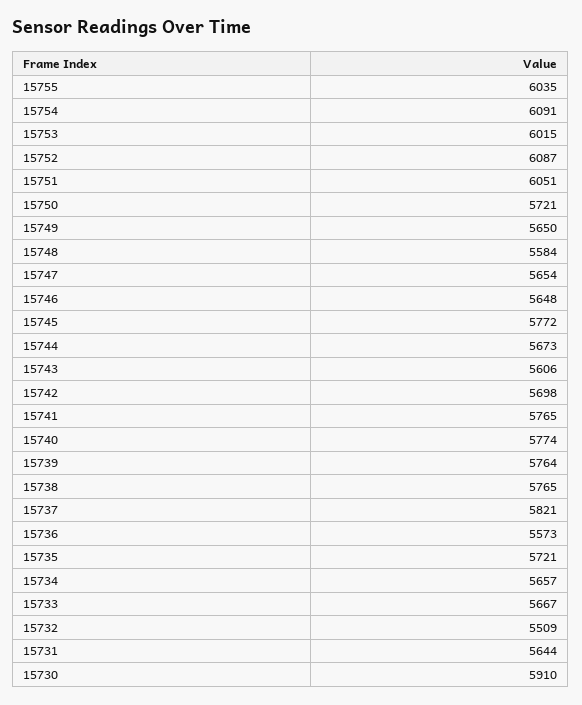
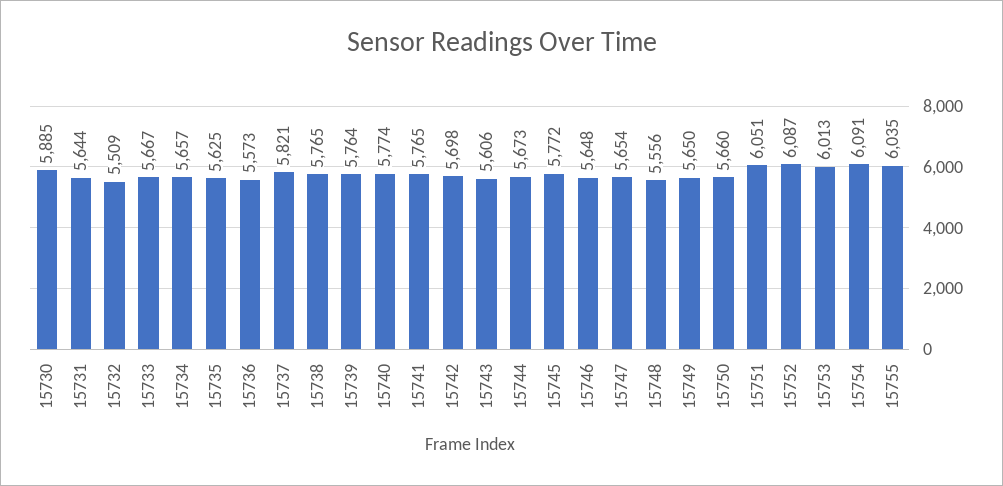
15753: 6015 -> 6013
15750: 5721 -> 5660
15748: 5584 -> 5556
15735: 5721 -> 5625
15730: 5910 -> 5885

